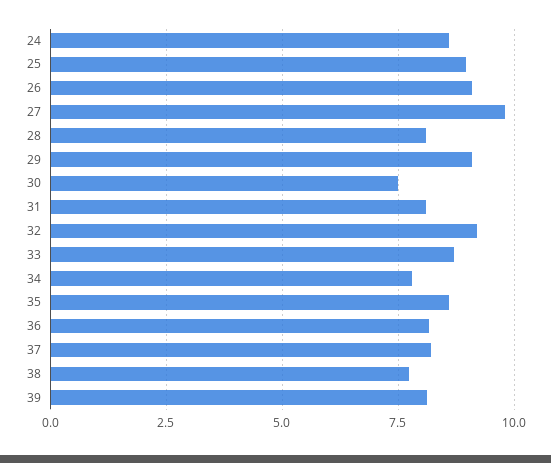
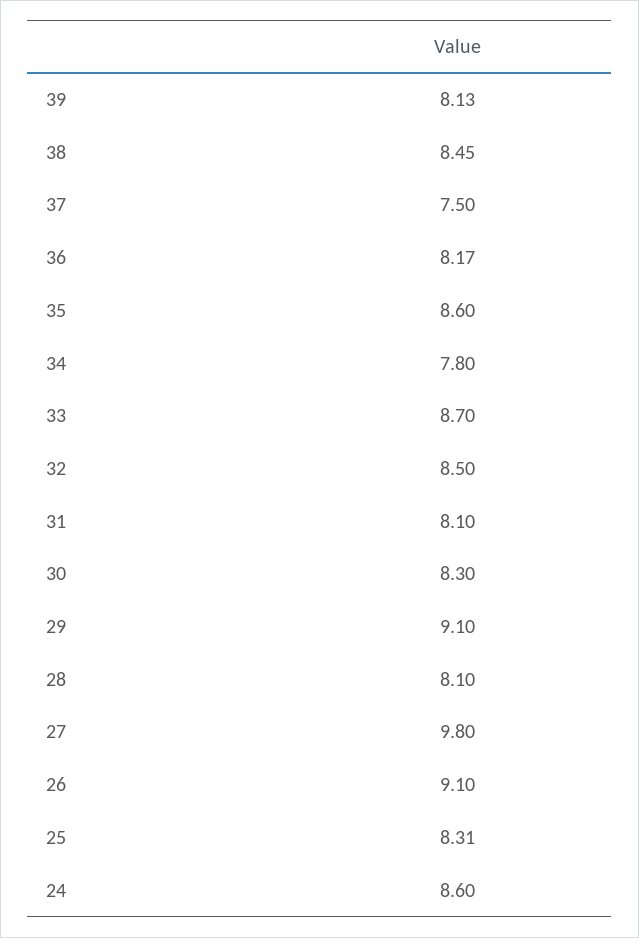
25: 9 -> 8.31
30: 7.5 -> 8.3
32: 9.25 -> 8.5
37: 8.25 -> 7.5
38: 7.75 -> 8.45

